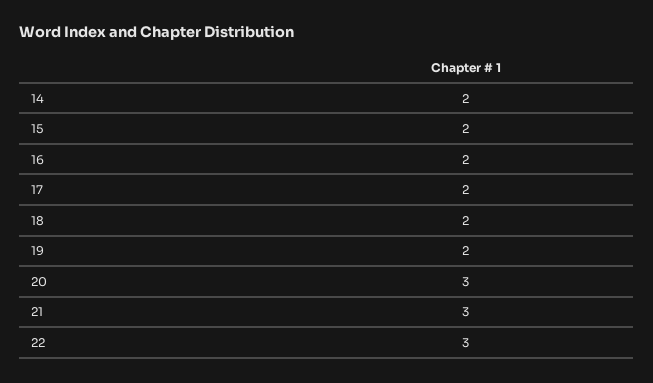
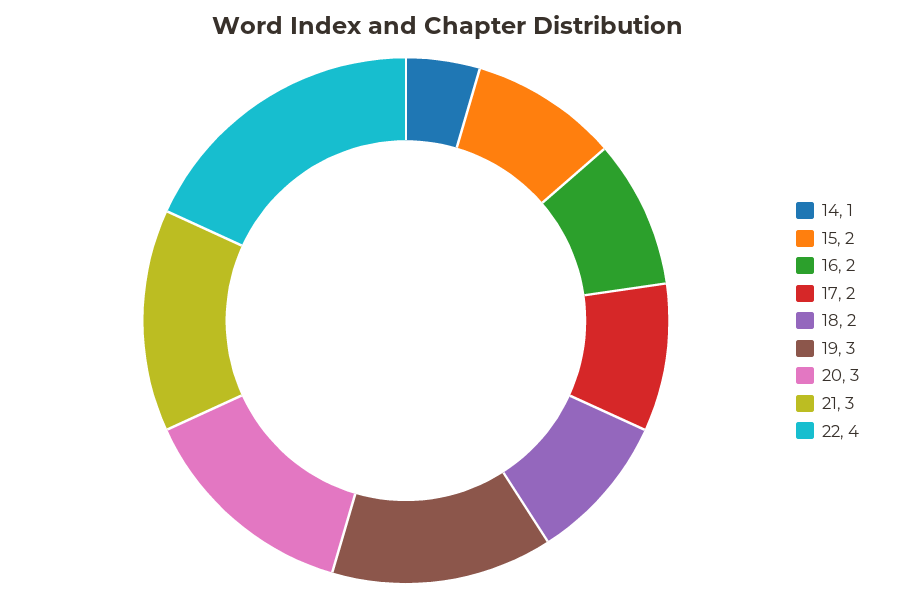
14: 2 -> 1
19: 2 -> 3
22: 3 -> 4

